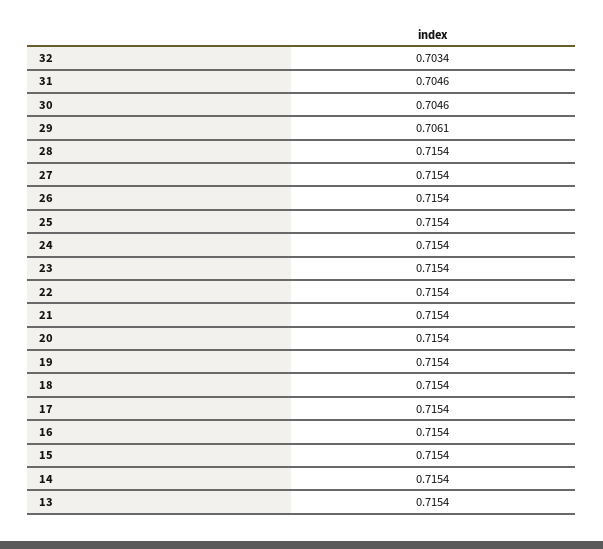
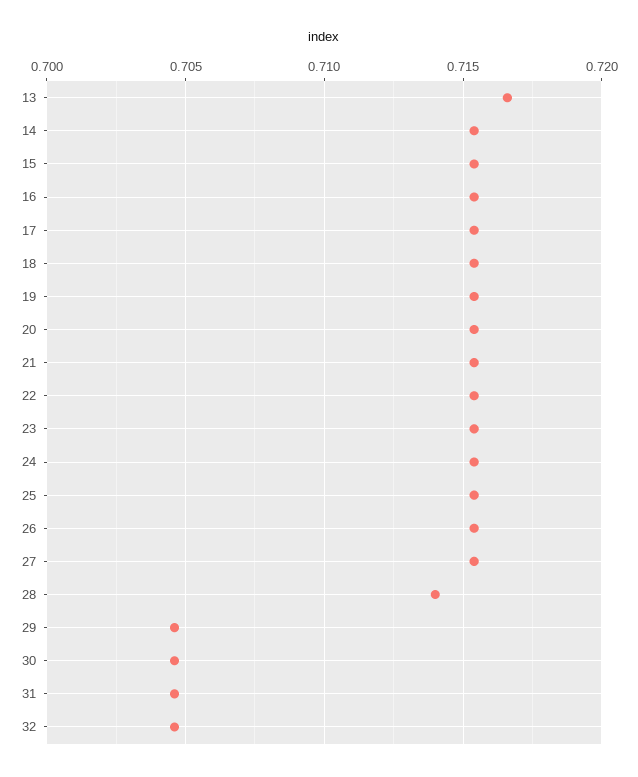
32: 0.7034 -> 0.7045
29: 0.7061 -> 0.7045
28: 0.7154 -> 0.714
13: 0.7154 -> 0.7165

